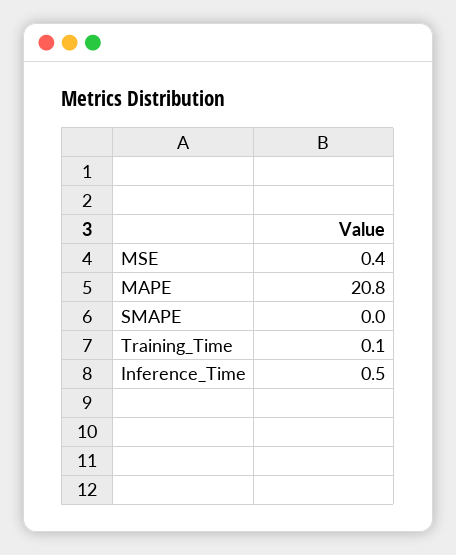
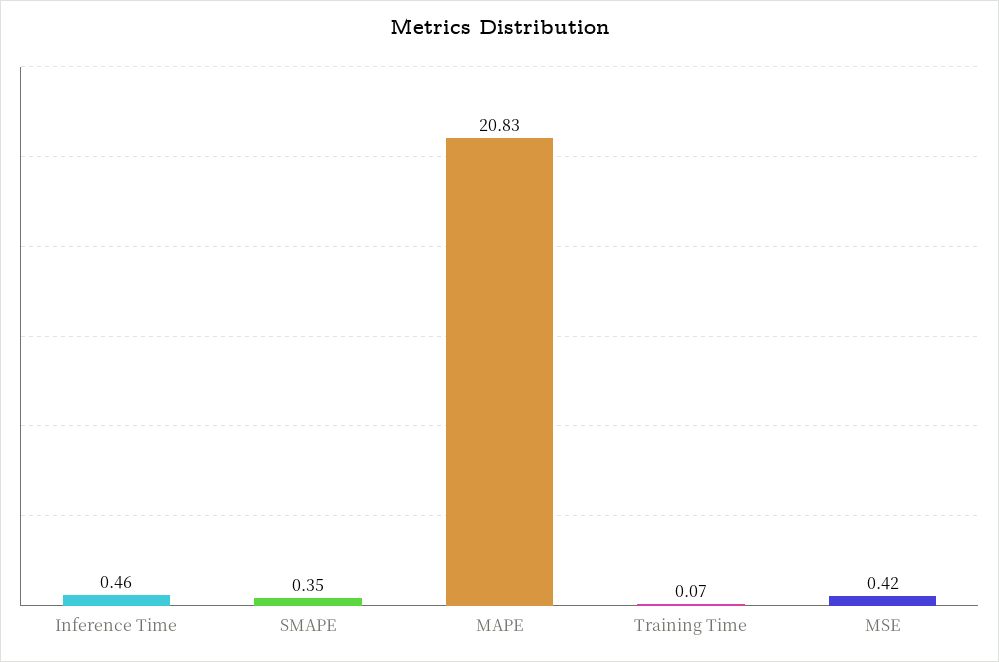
SMAPE: 0 -> 0.35

